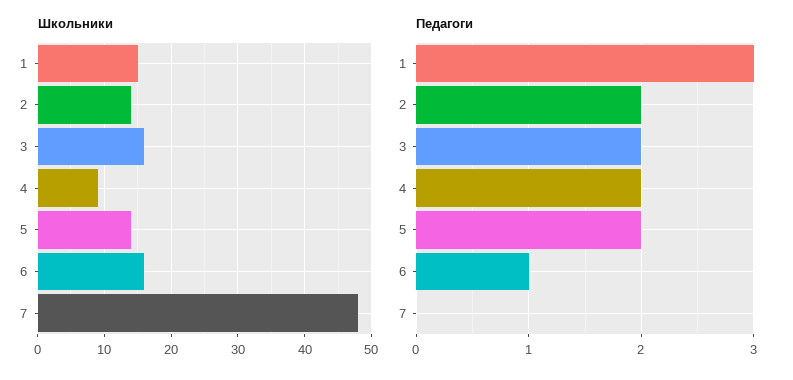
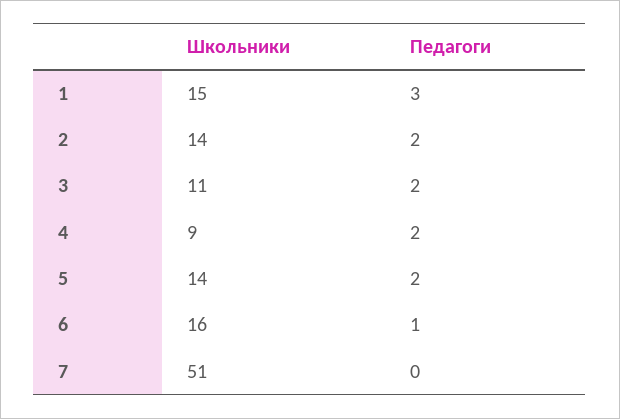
Школьники, 3: 16 -> 11
Школьники, 7: 48 -> 51

